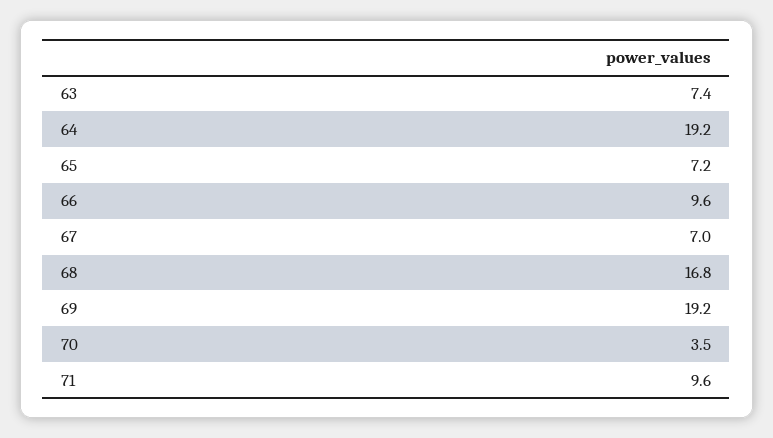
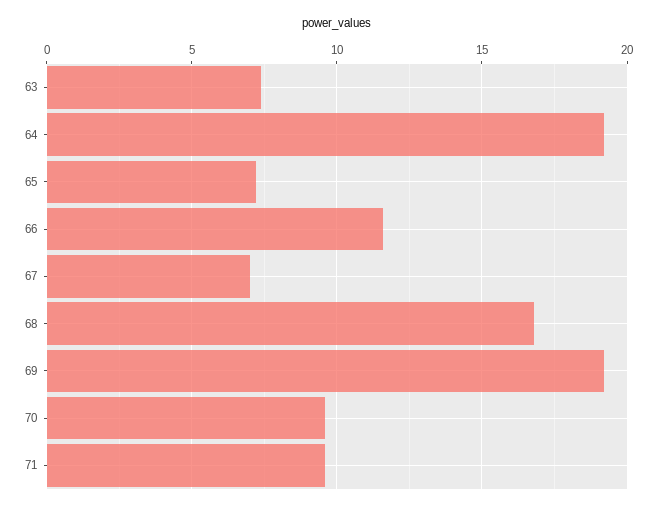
66: 9.6 -> 11.5
70: 3.5 -> 9.5

